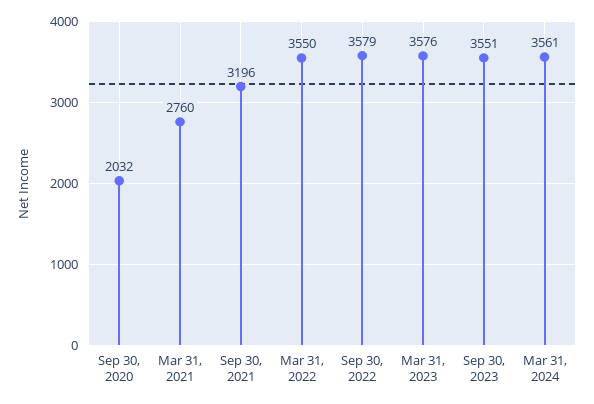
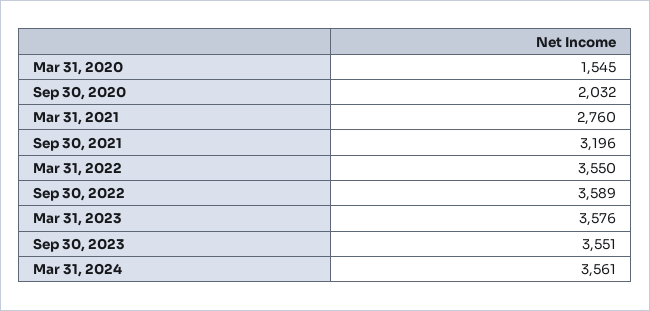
Sep 30, 2022: 3579 -> 3589
Mar 31, 2020: none -> 1545

